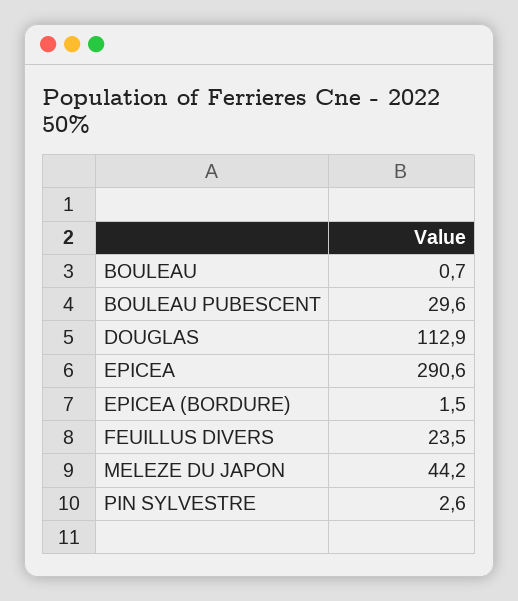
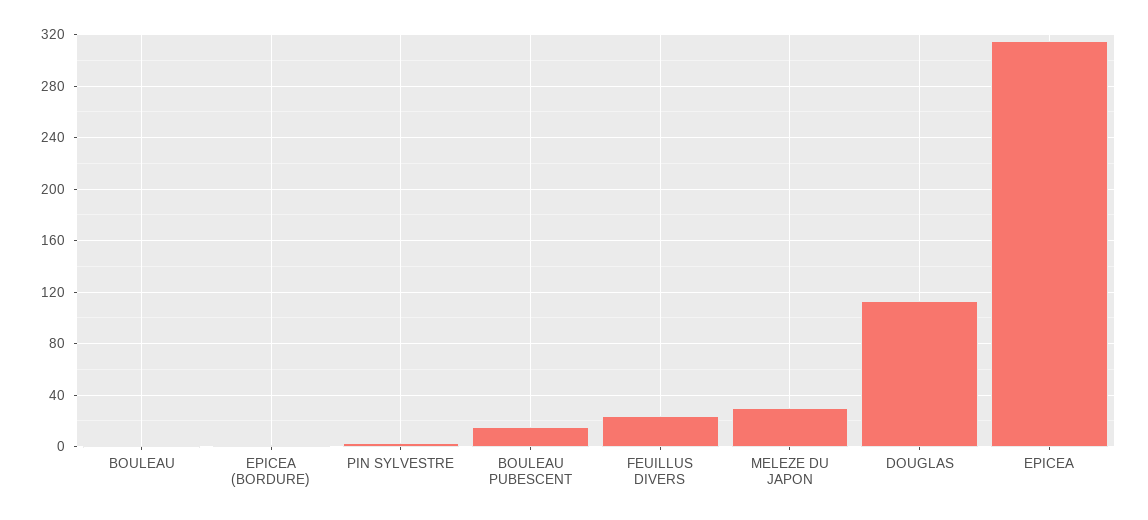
BOULEAU PUBESCENT: 29.6 -> 15
EPICEA: 290.6 -> 315
MELEZE DU JAPON: 44.2 -> 30

